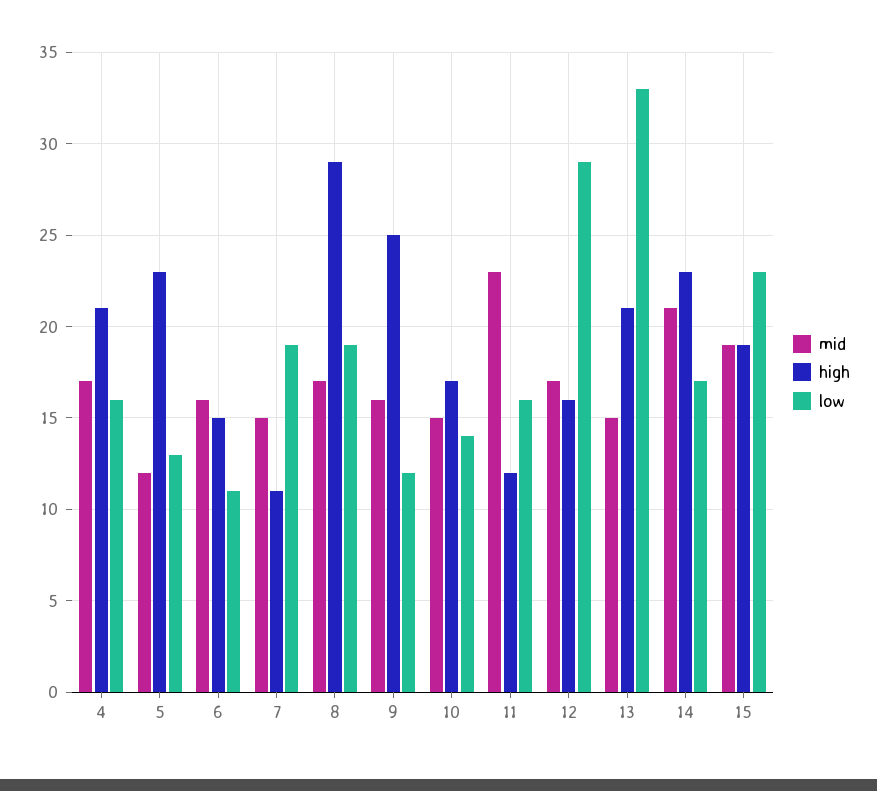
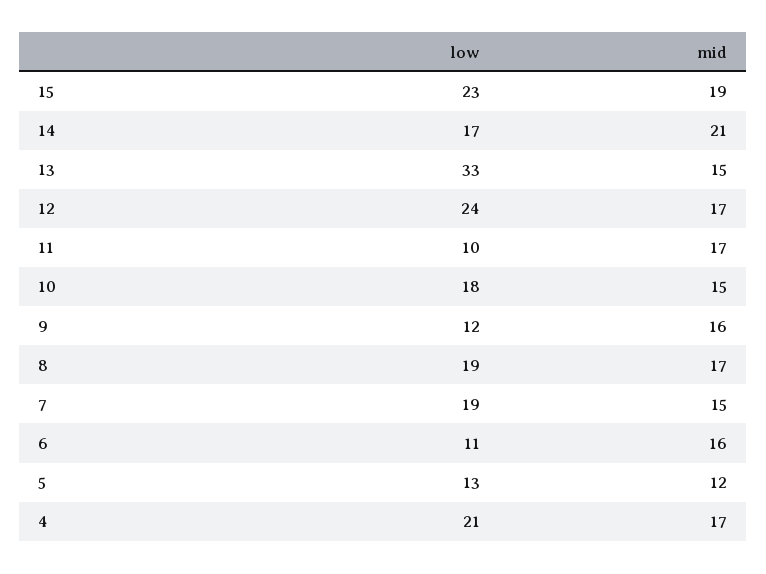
high, 4: 21 -> none
low, 4: 16 -> 21
high, 5: 23 -> none
high, 6: 15 -> none
high, 7: 11 -> none
high, 8: 29 -> none
high, 9: 25 -> none
high, 10: 17 -> none
low, 10: 14 -> 18
mid, 11: 23 -> 17
high, 11: 12 -> none
low, 11: 16 -> 10
high, 12: 16 -> none
low, 12: 29 -> 24
high, 13: 21 -> none
high, 14: 23 -> none
high, 15: 19 -> none

